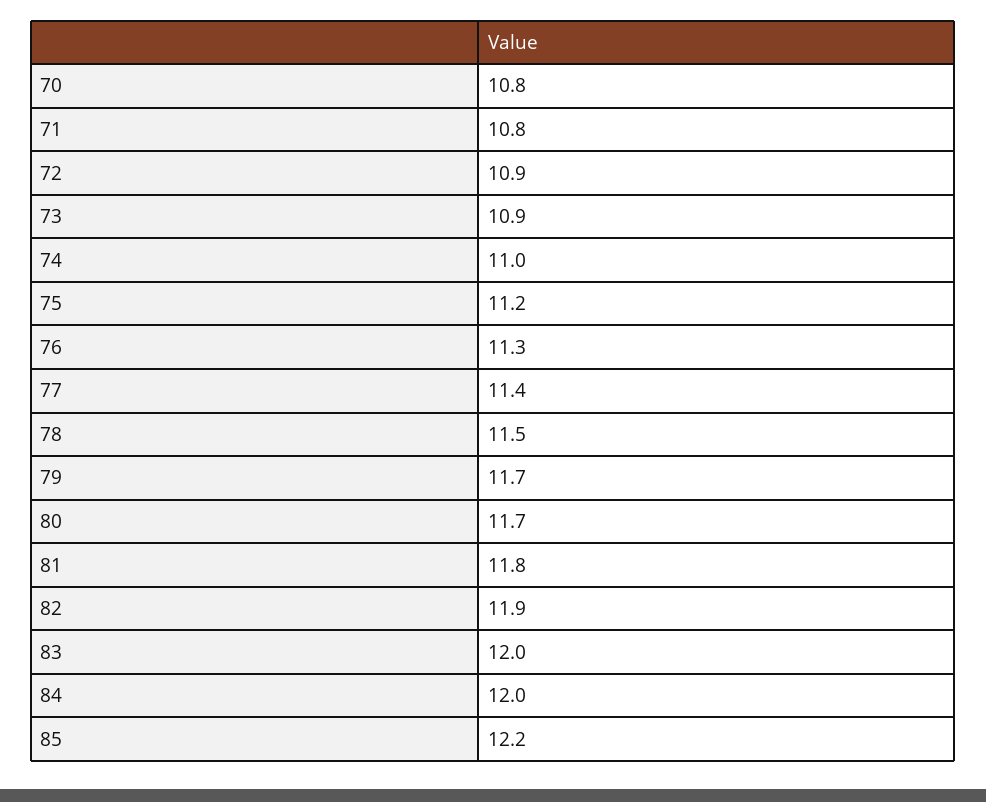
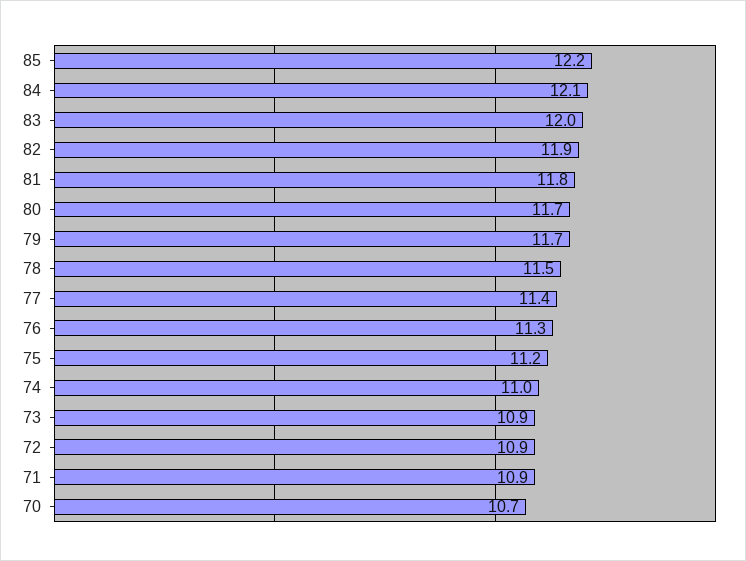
70: 10.8 -> 10.7
71: 10.8 -> 10.9
84: 12 -> 12.1

